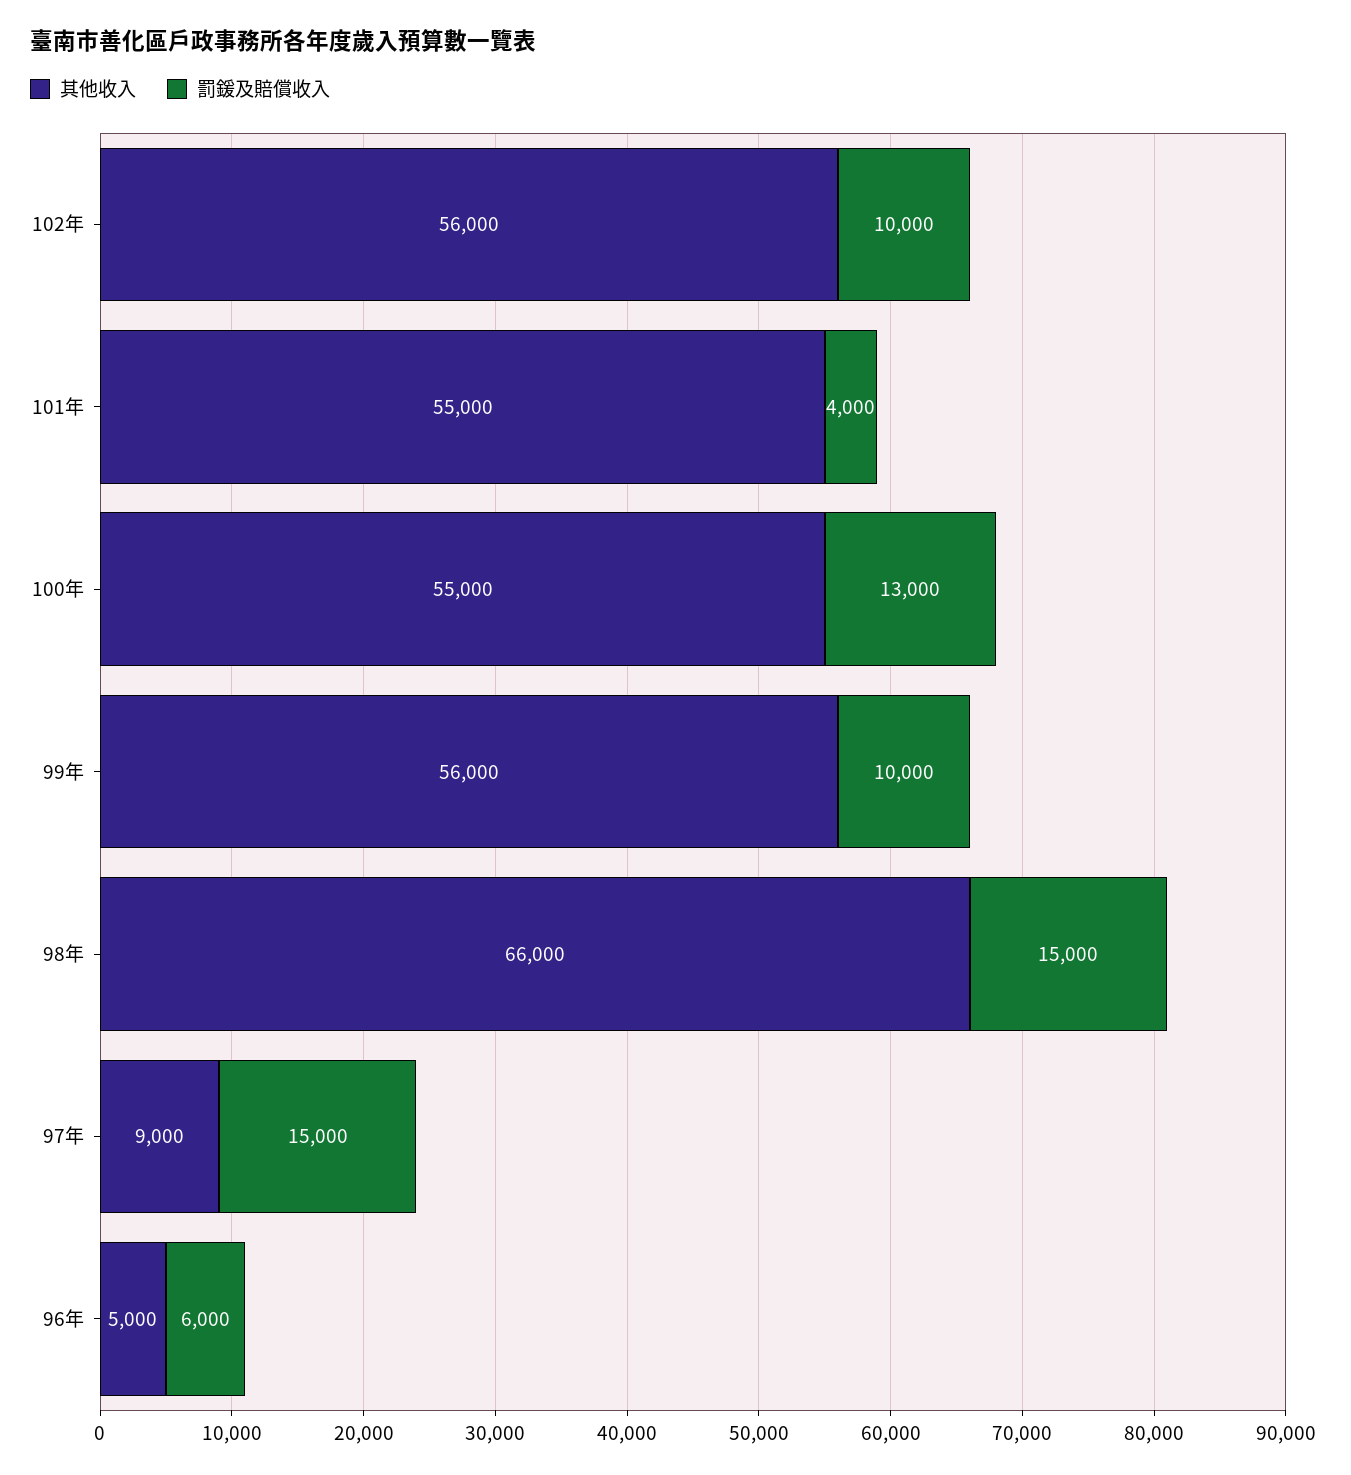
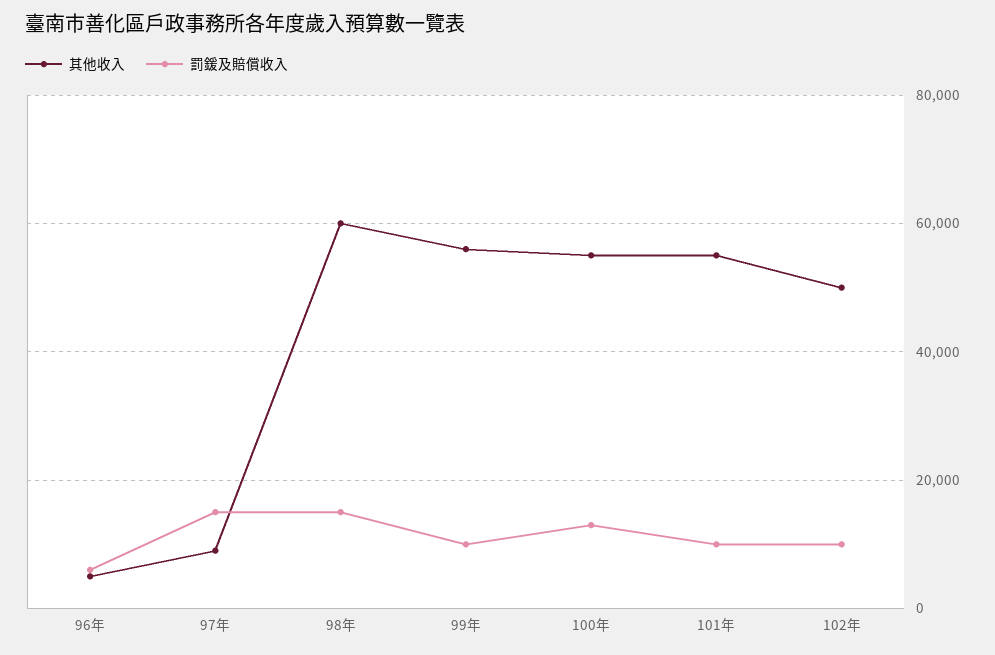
其他收入, 102年: 56000 -> 50000
罰鍰及賠償收入, 101年: 4000 -> 10000
其他收入, 98年: 66000 -> 60000

